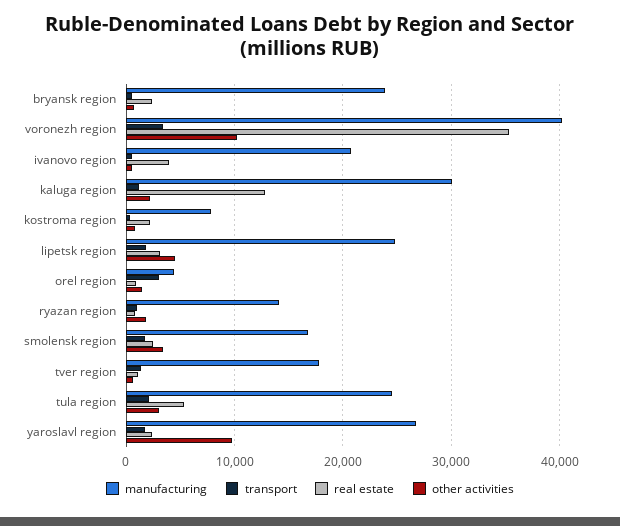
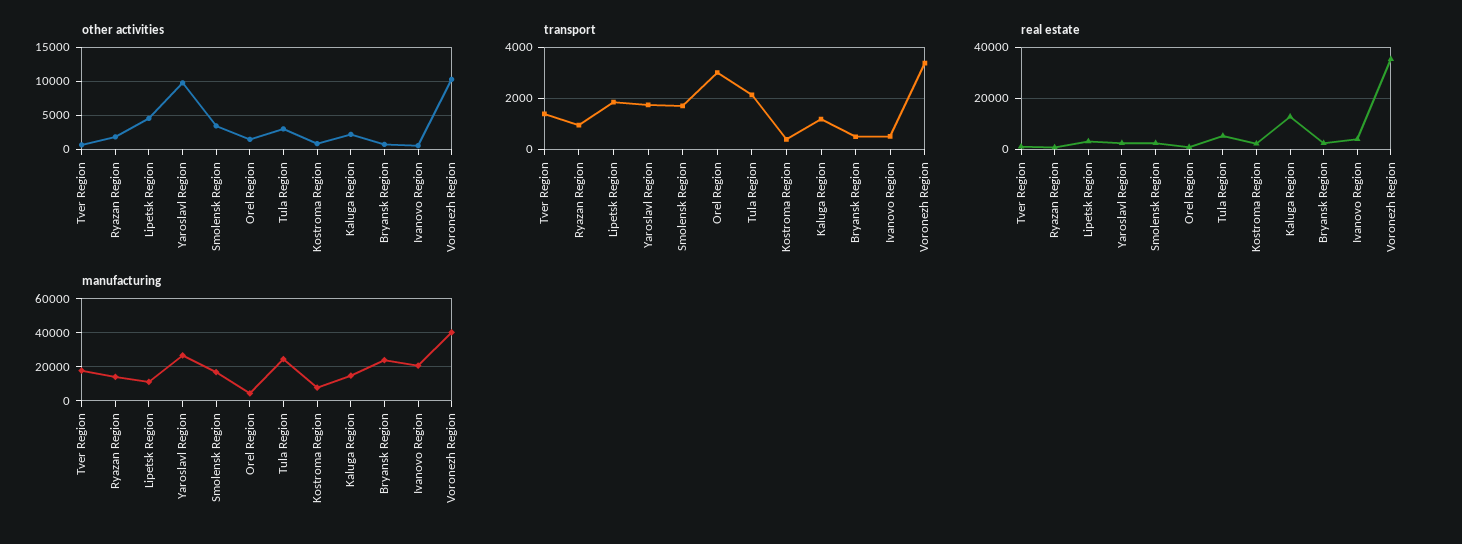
manufacturing, kaluga region: 30000 -> 15000
manufacturing, lipetsk region: 25000 -> 10000

